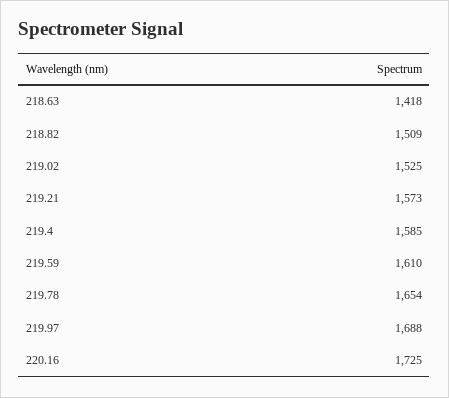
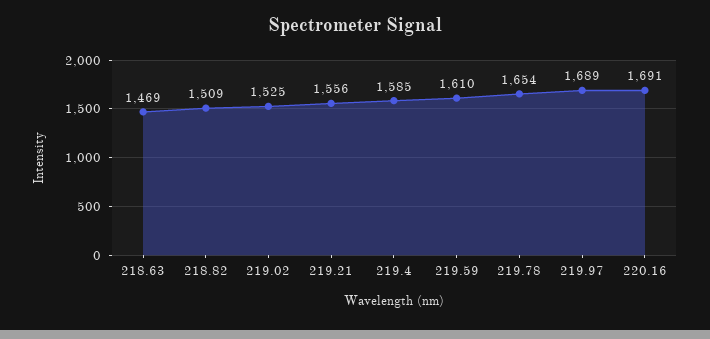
218.63: 1418 -> 1469
219.21: 1573 -> 1556
219.97: 1688 -> 1689
220.16: 1725 -> 1691

